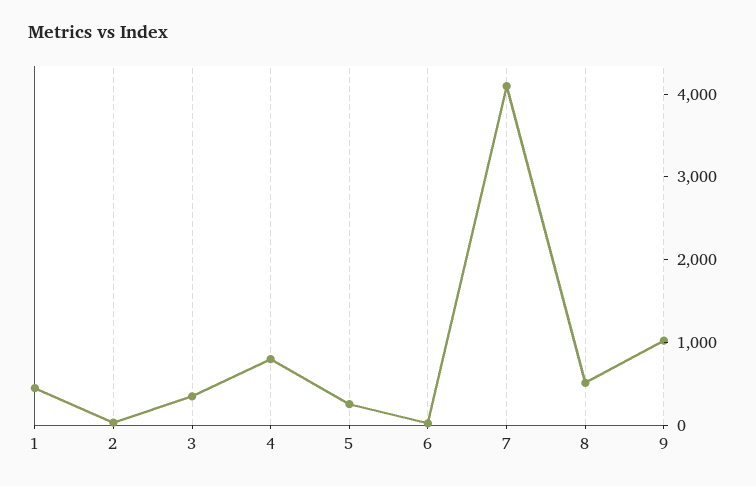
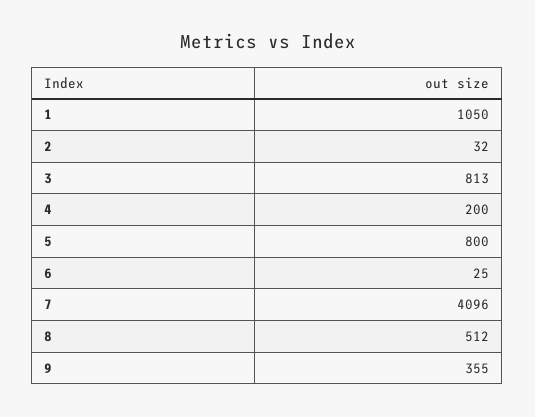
1: 400 -> 1050
3: 400 -> 813
4: 800 -> 200
5: 200 -> 800
9: 1000 -> 355

